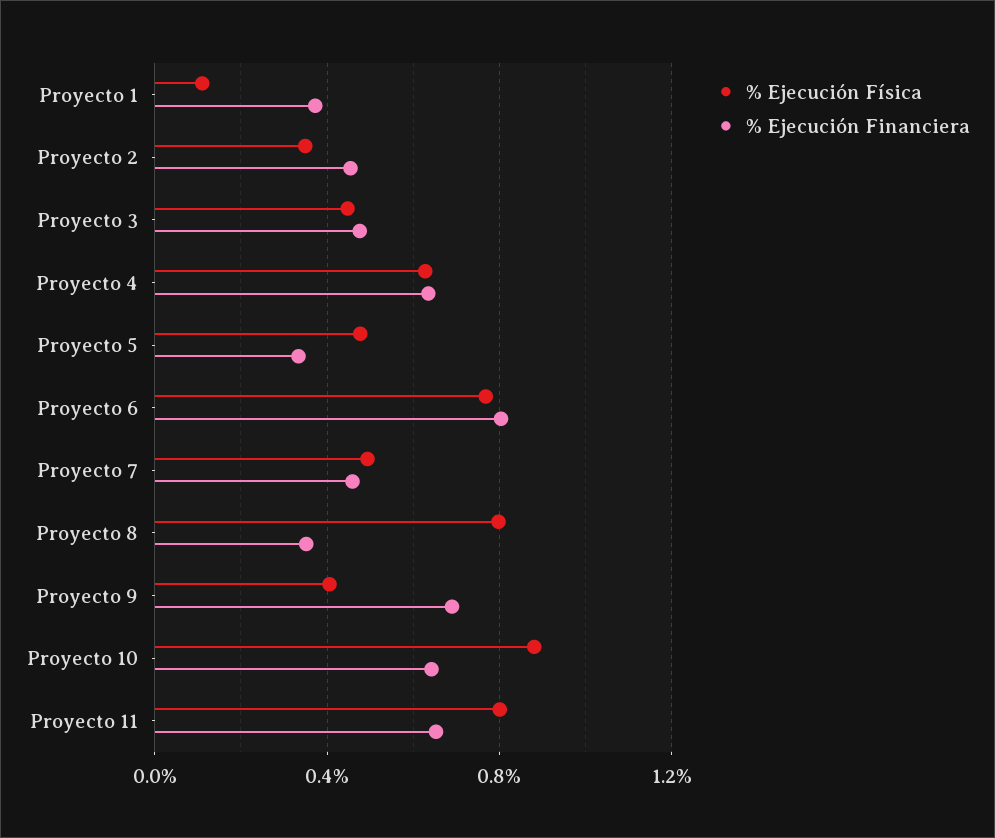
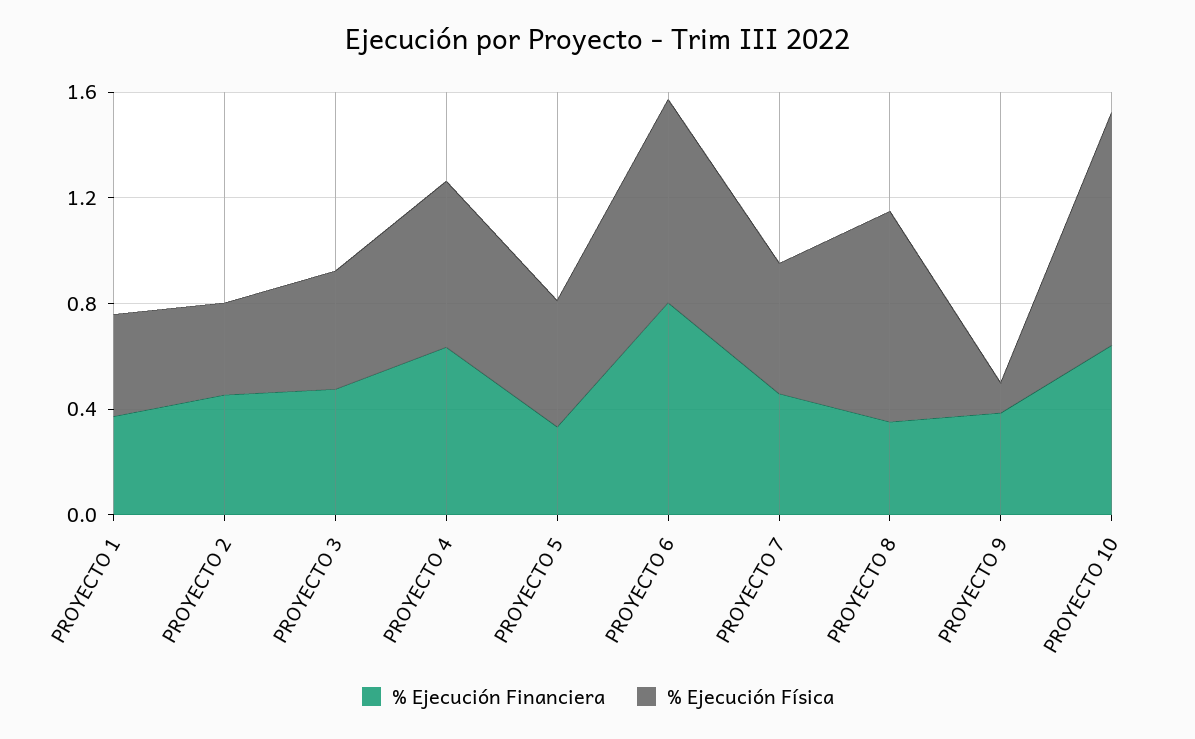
% Ejecución Física, Proyecto 1: 0.1 -> 0.4
% Ejecución Física, Proyecto 9: 0.4 -> 0.1
% Ejecución Financiera, Proyecto 9: 0.7 -> 0.4
% Ejecución Física, Proyecto 11: 0.8 -> none
% Ejecución Financiera, Proyecto 11: 0.65 -> none

